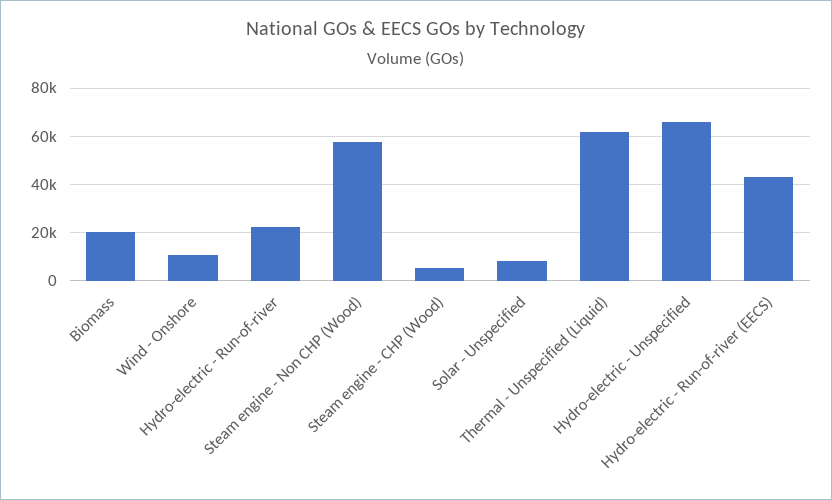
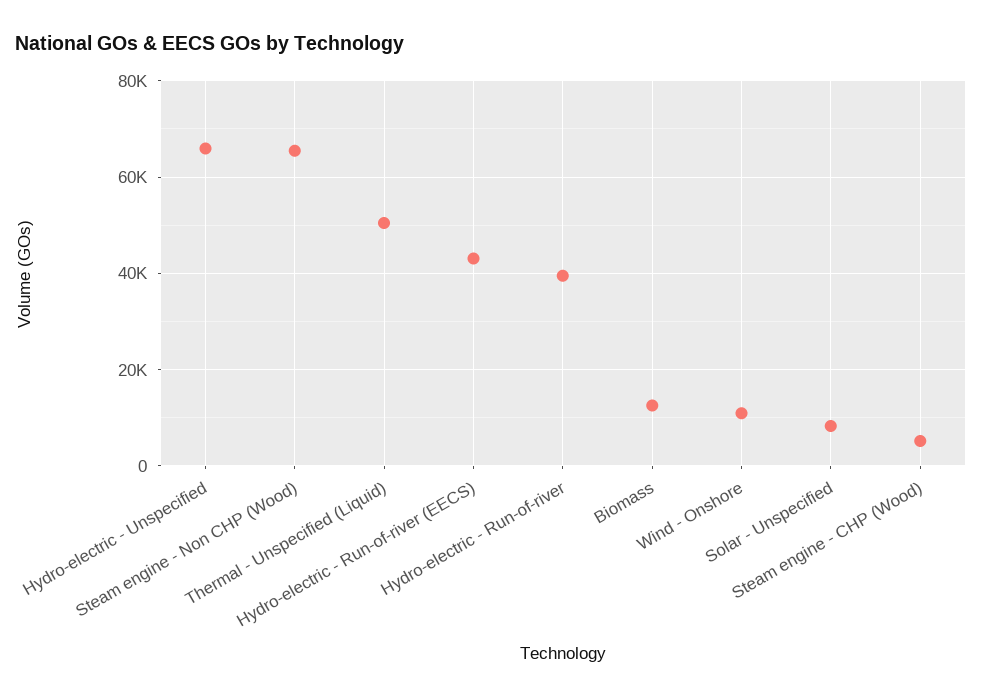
Biomass: 20000 -> 12000
Hydro-electric - Run-of-river: 22500 -> 40000
Steam engine - Non CHP (Wood): 57500 -> 66000
Thermal - Unspecified (Liquid): 62500 -> 50000

